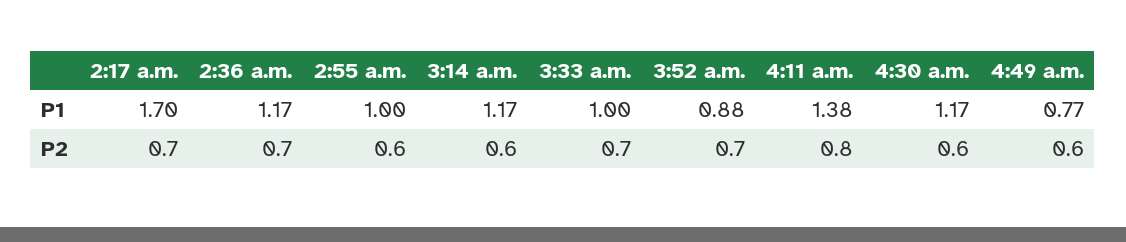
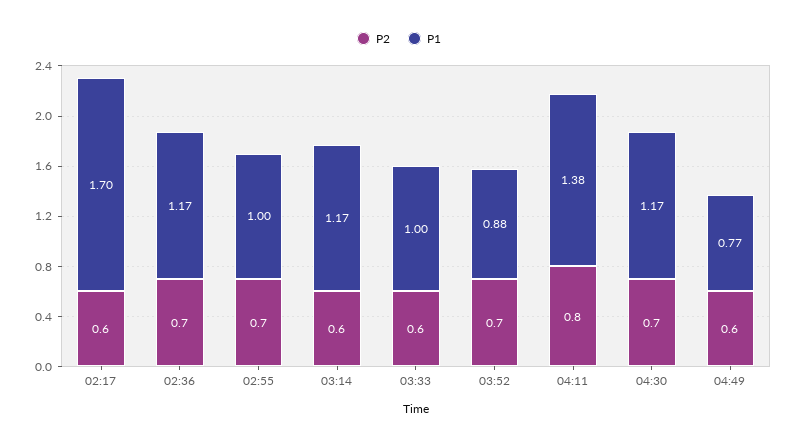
P2, 2:17 a.m.: 0.7 -> 0.6
P2, 2:55 a.m.: 0.6 -> 0.7
P2, 3:33 a.m.: 0.7 -> 0.6
P2, 4:30 a.m.: 0.6 -> 0.7

